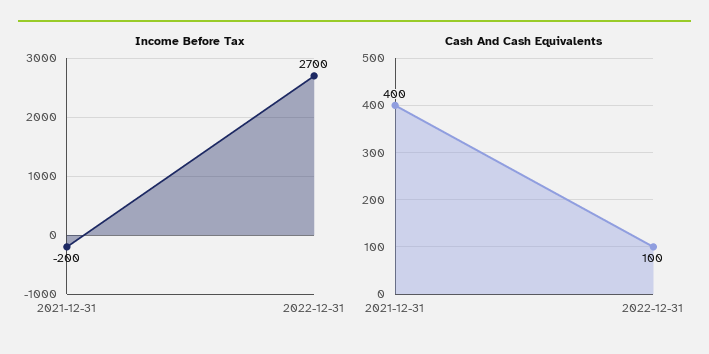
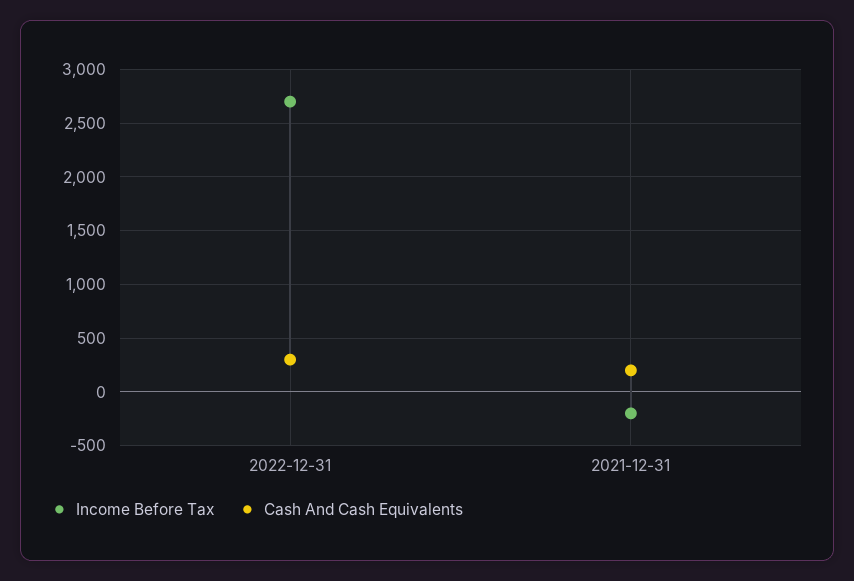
Cash And Cash Equivalents, 2021-12-31: 400 -> 200
Cash And Cash Equivalents, 2022-12-31: 100 -> 300

